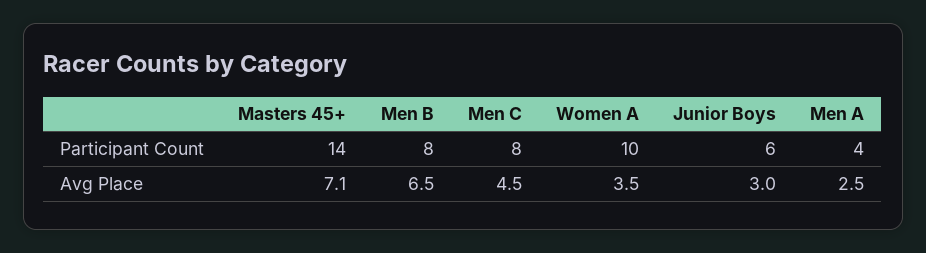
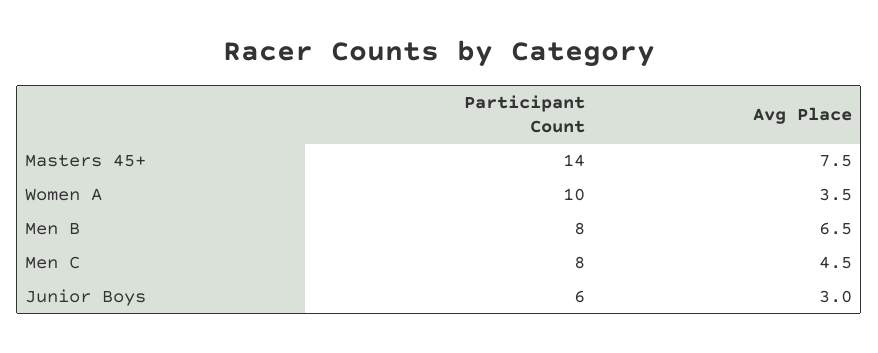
Men A, Participant Count: 4 -> none
Masters 45+, Avg Place: 7.1 -> 7.5
Men A, Avg Place: 2.5 -> none

